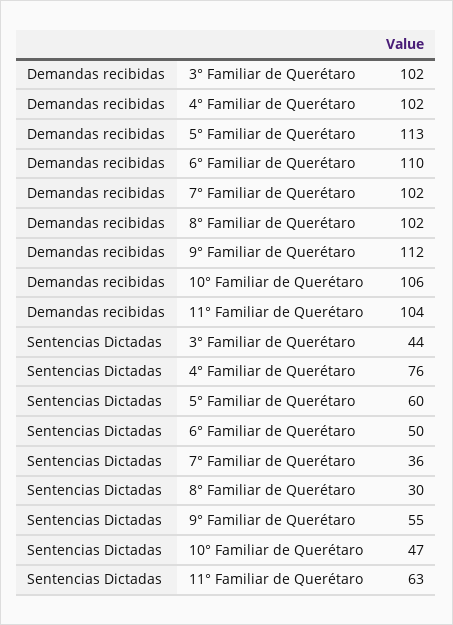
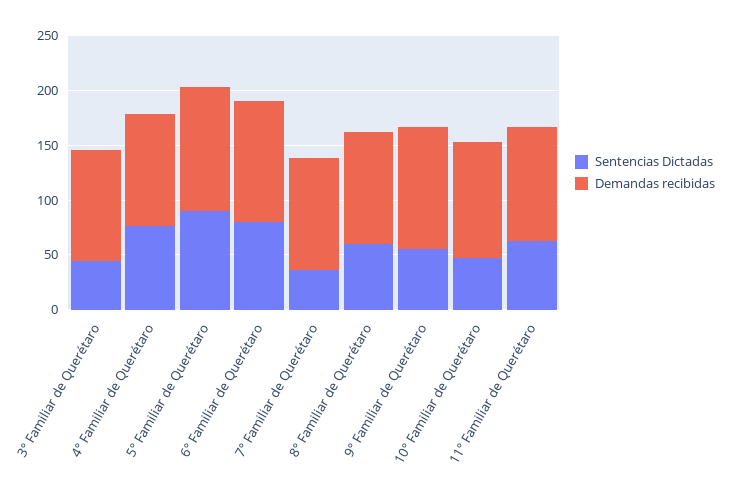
Sentencias Dictadas, 5° Familiar de Querétaro: 60 -> 90
Sentencias Dictadas, 6° Familiar de Querétaro: 50 -> 80
Sentencias Dictadas, 8° Familiar de Querétaro: 30 -> 60

